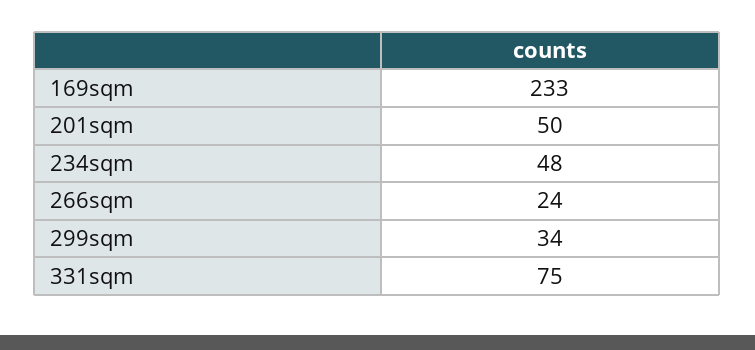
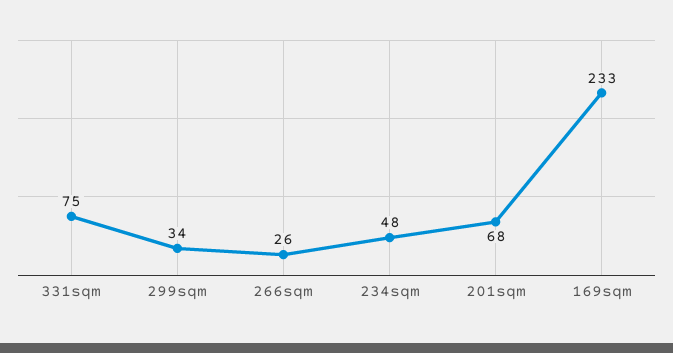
201sqm: 50 -> 68
266sqm: 24 -> 26

